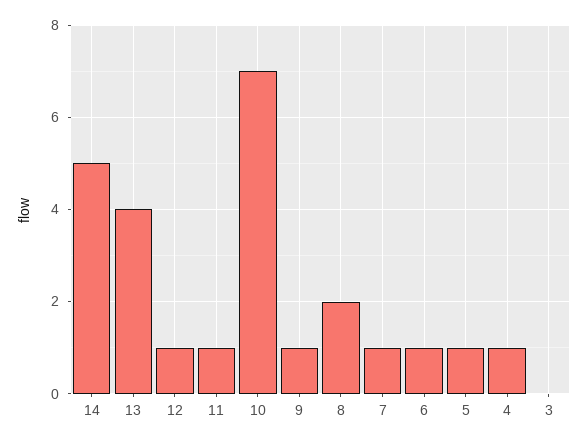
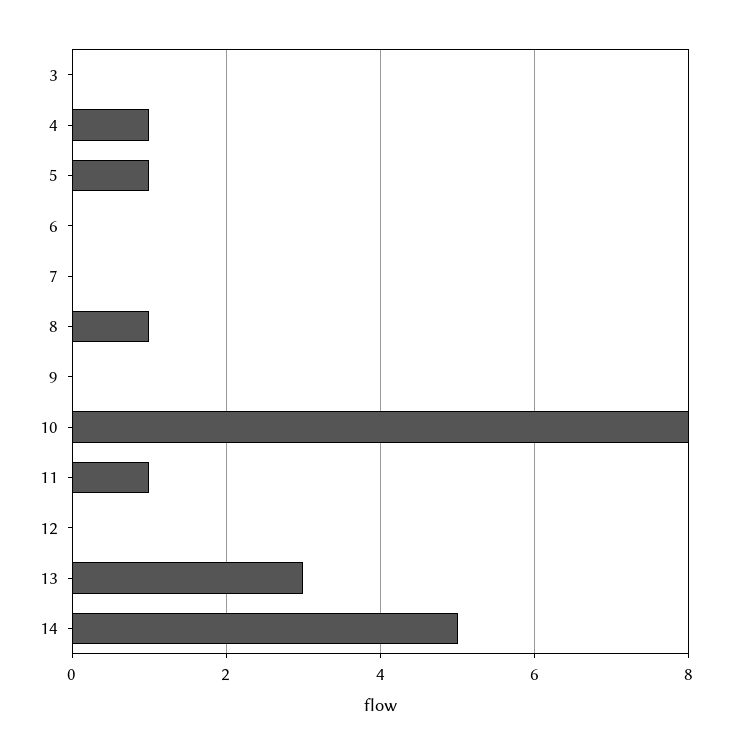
13: 4 -> 3
12: 1 -> 0
10: 7 -> 8
9: 1 -> 0
8: 2 -> 1
7: 1 -> 0
6: 1 -> 0

